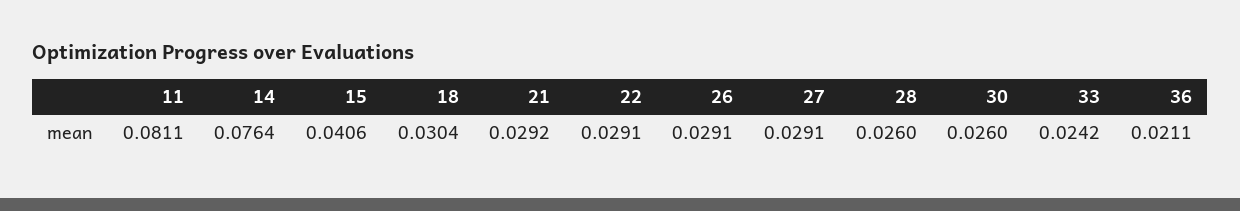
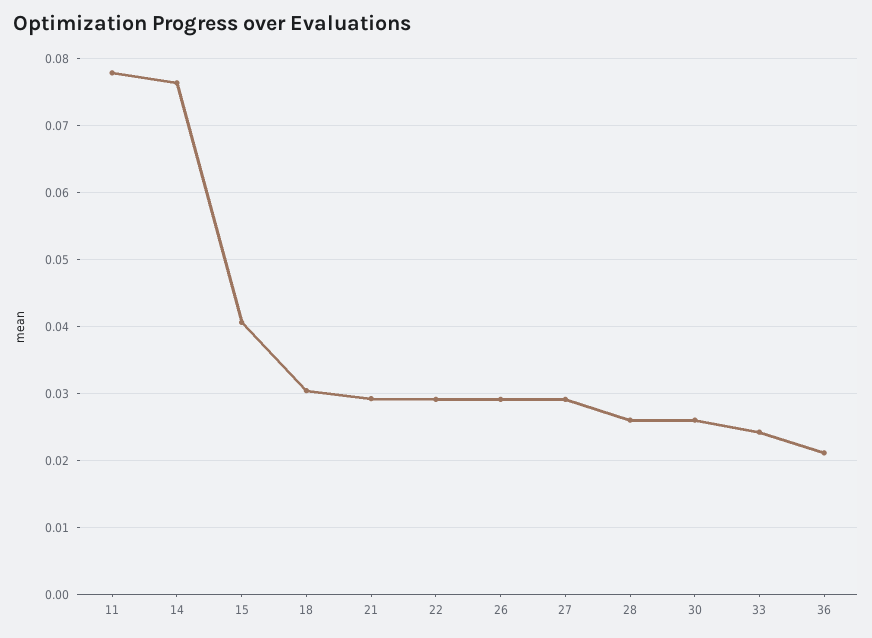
11: 0.0811 -> 0.078

